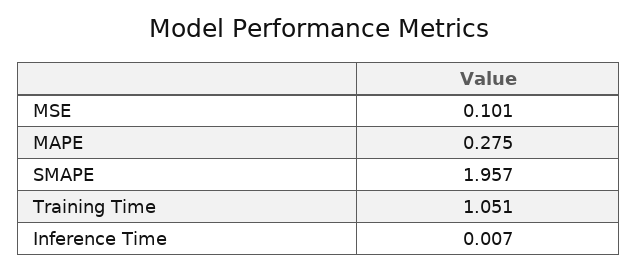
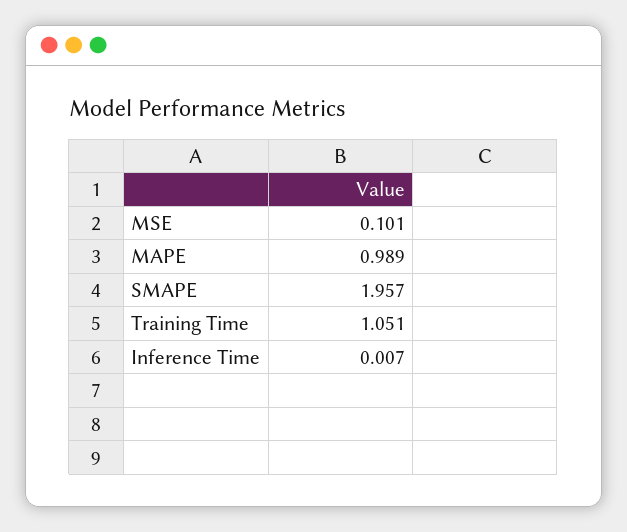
MAPE: 0.275 -> 0.989

